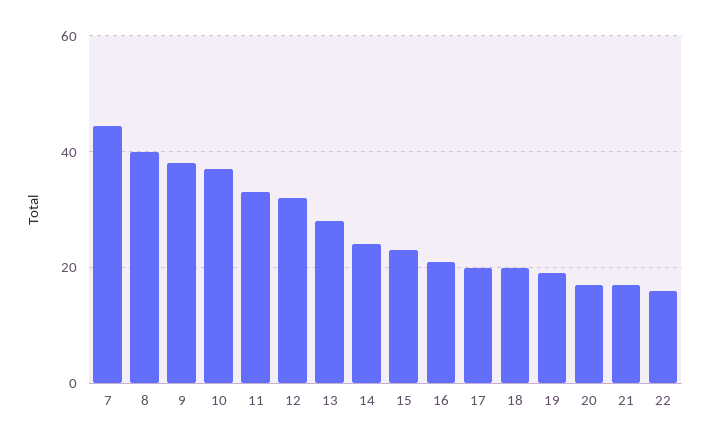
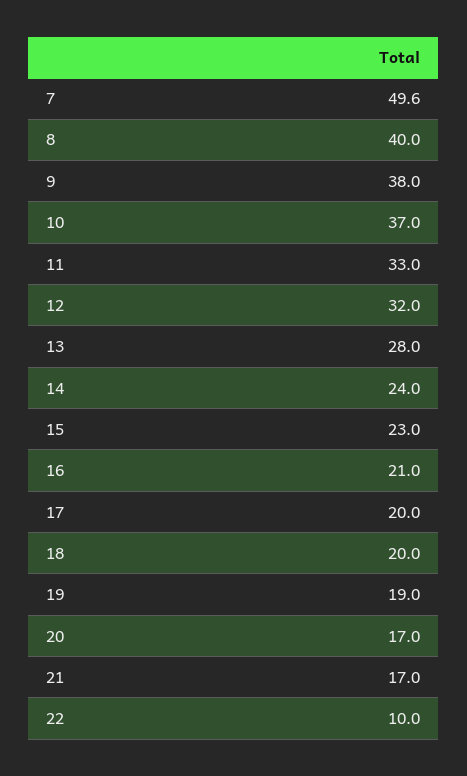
7: 44 -> 49.6
22: 16 -> 10

